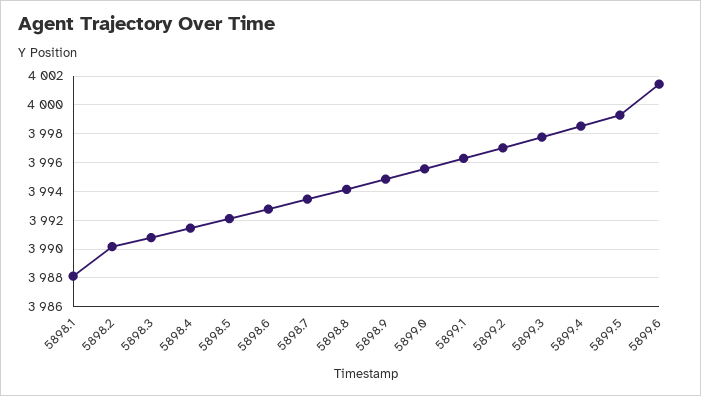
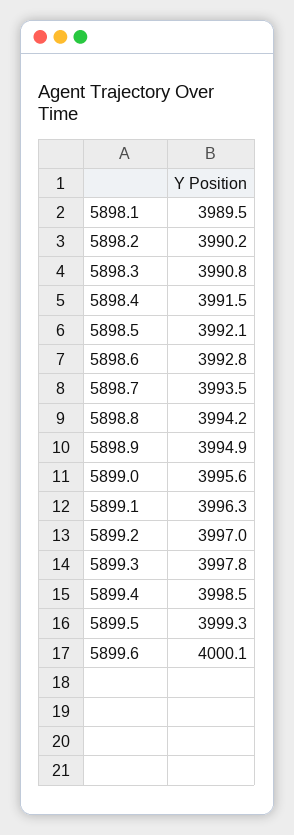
5898.1: 3988 -> 3989.5
5899.6: 4001.5 -> 4000.1

